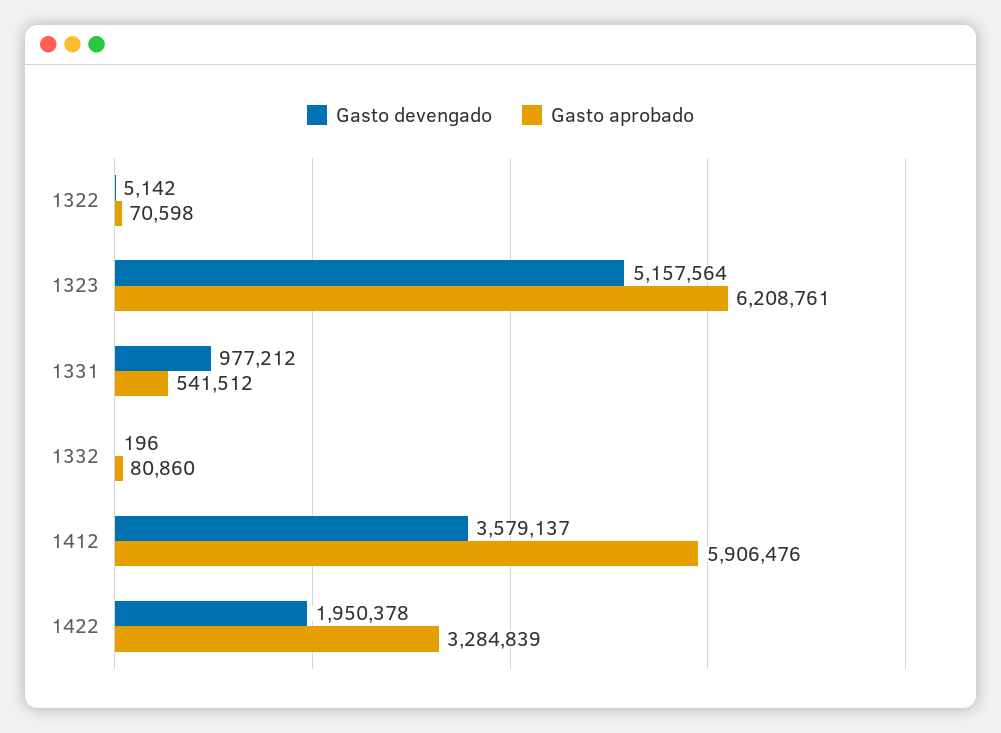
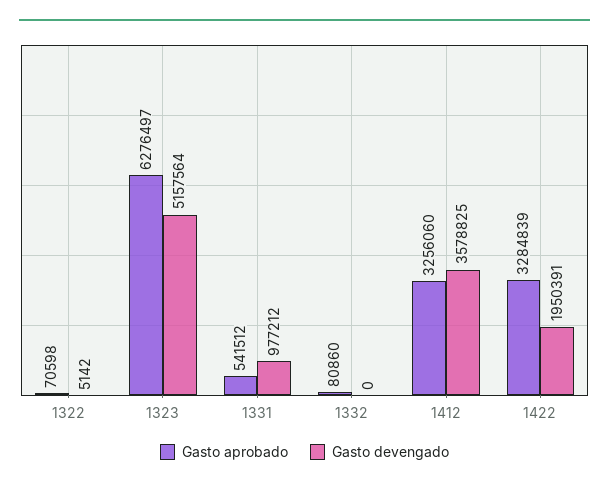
Gasto aprobado, 1323: 6208761 -> 6276497
Gasto devengado, 1332: 196 -> 0
Gasto devengado, 1412: 3579137 -> 3578825
Gasto aprobado, 1412: 5906476 -> 3256060
Gasto devengado, 1422: 1950378 -> 1950391

